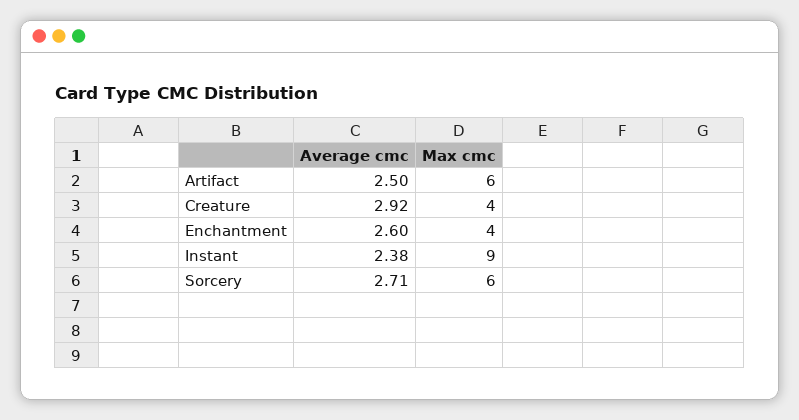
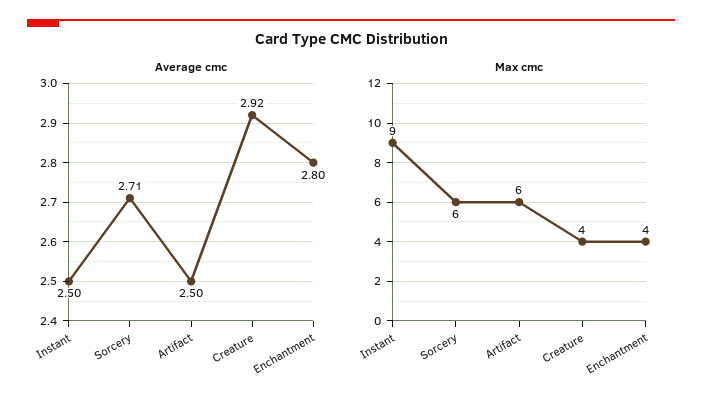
Average cmc, Enchantment: 2.6 -> 2.8
Average cmc, Instant: 2.38 -> 2.5

